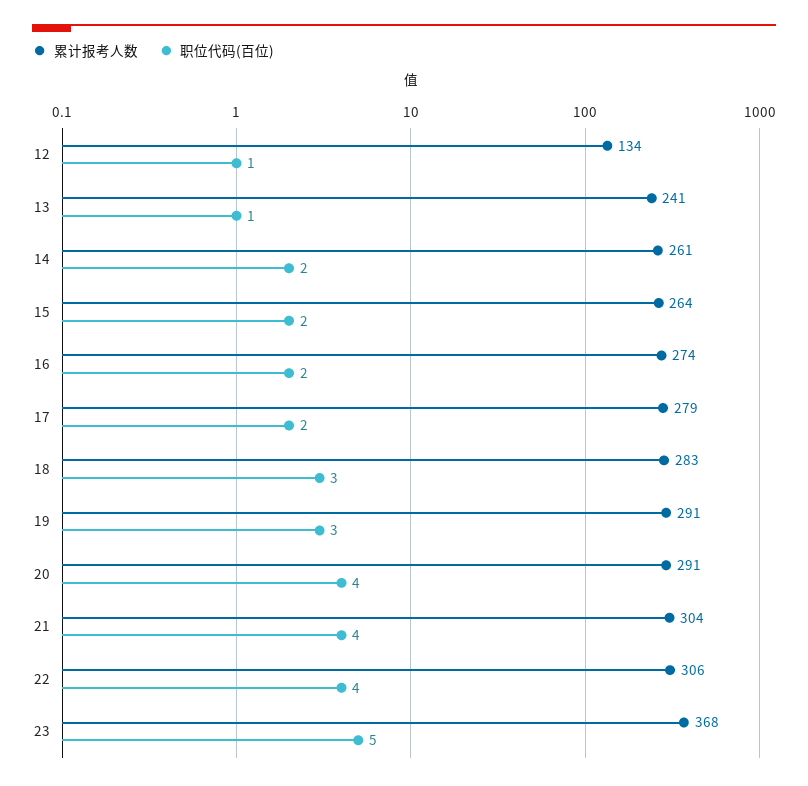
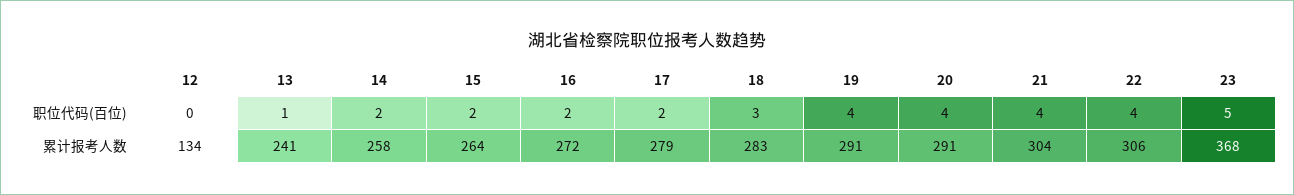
职位代码(百位), 12: 1 -> 0
累计报考人数, 14: 261 -> 258
累计报考人数, 16: 274 -> 272
职位代码(百位), 19: 3 -> 4

